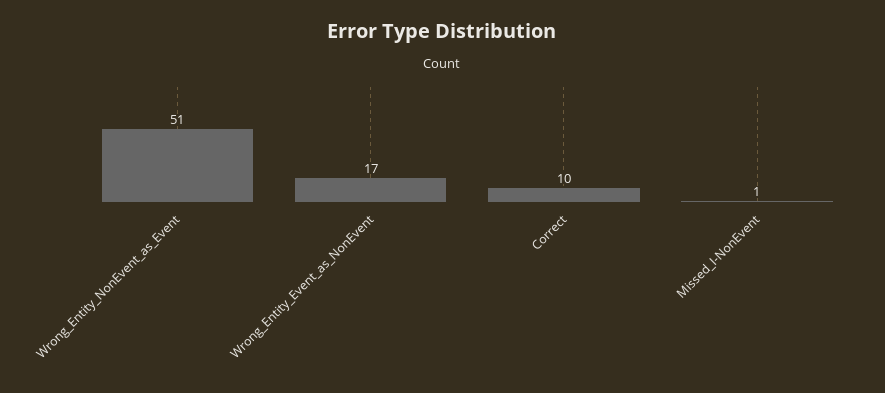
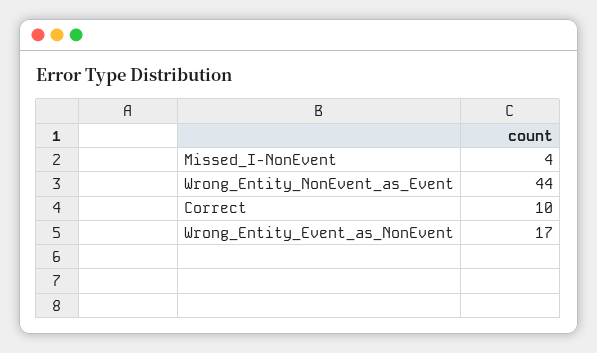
Wrong_Entity_NonEvent_as_Event: 51 -> 44
Missed_I-NonEvent: 1 -> 4

